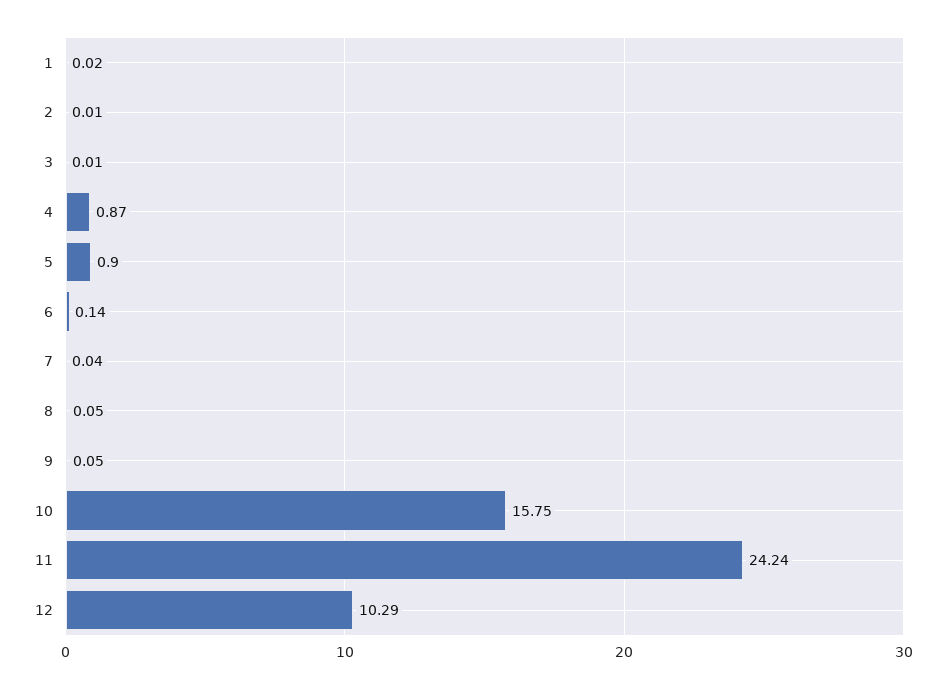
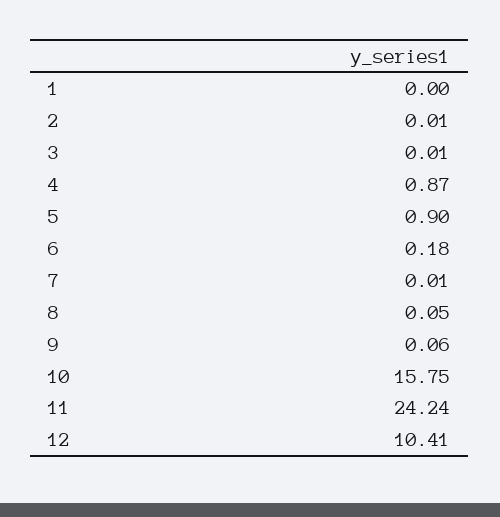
1: 0.02 -> 0
6: 0.14 -> 0.18
7: 0.04 -> 0.01
9: 0.05 -> 0.06
12: 10.29 -> 10.41

